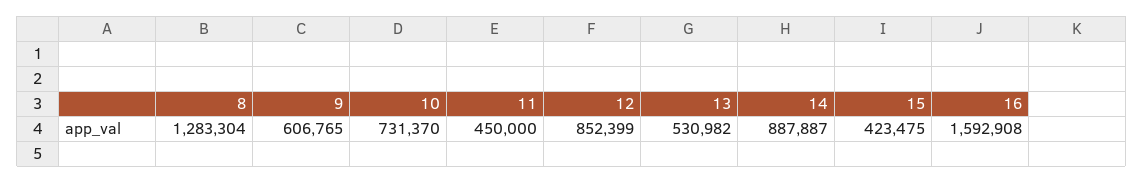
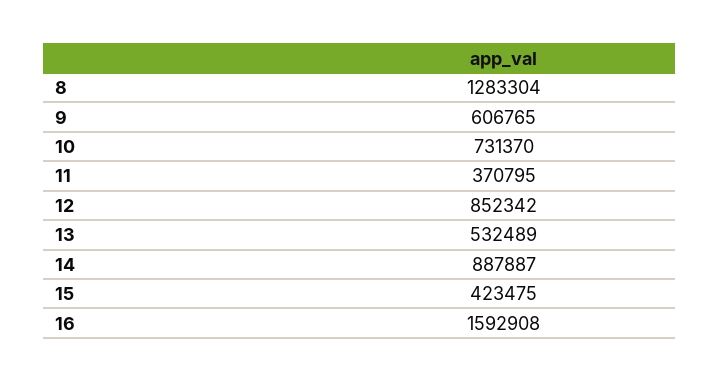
11: 450000 -> 370795
12: 852399 -> 852342
13: 530982 -> 532489

